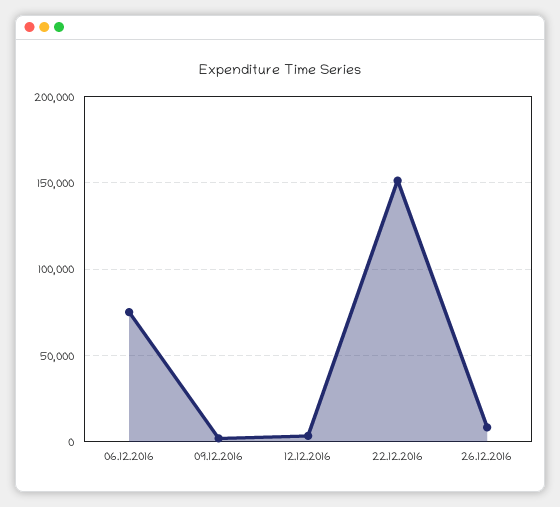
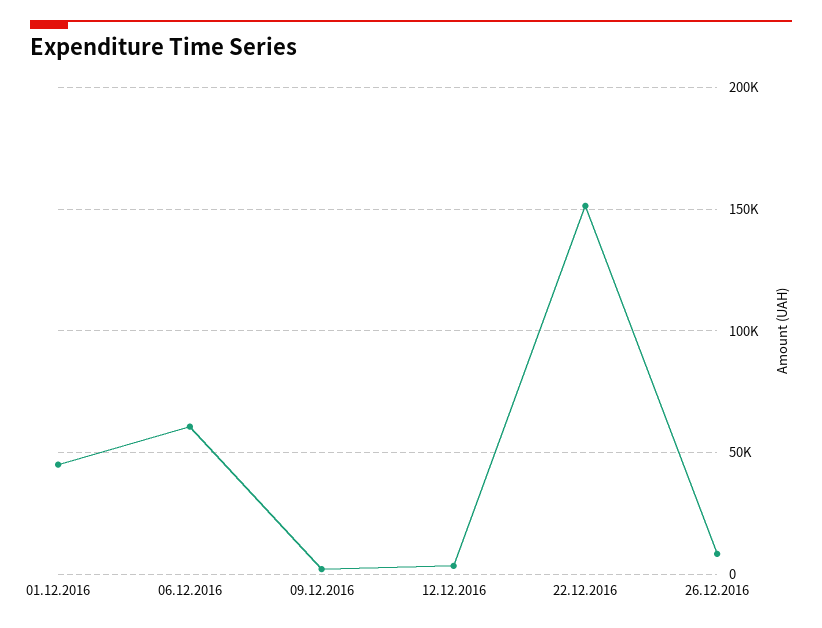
06.12.2016: 75000 -> 60000
01.12.2016: none -> 45000

